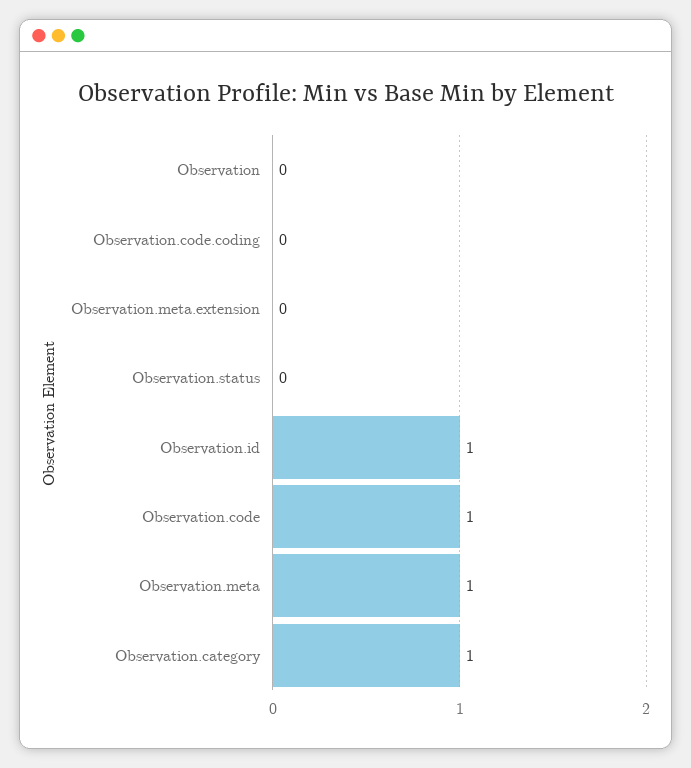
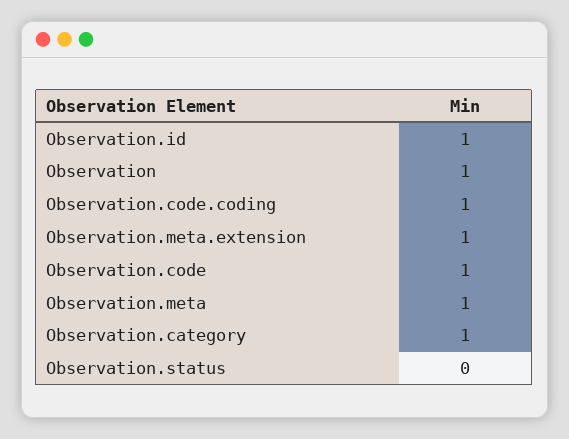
Observation: 0 -> 1
Observation.code.coding: 0 -> 1
Observation.meta.extension: 0 -> 1

